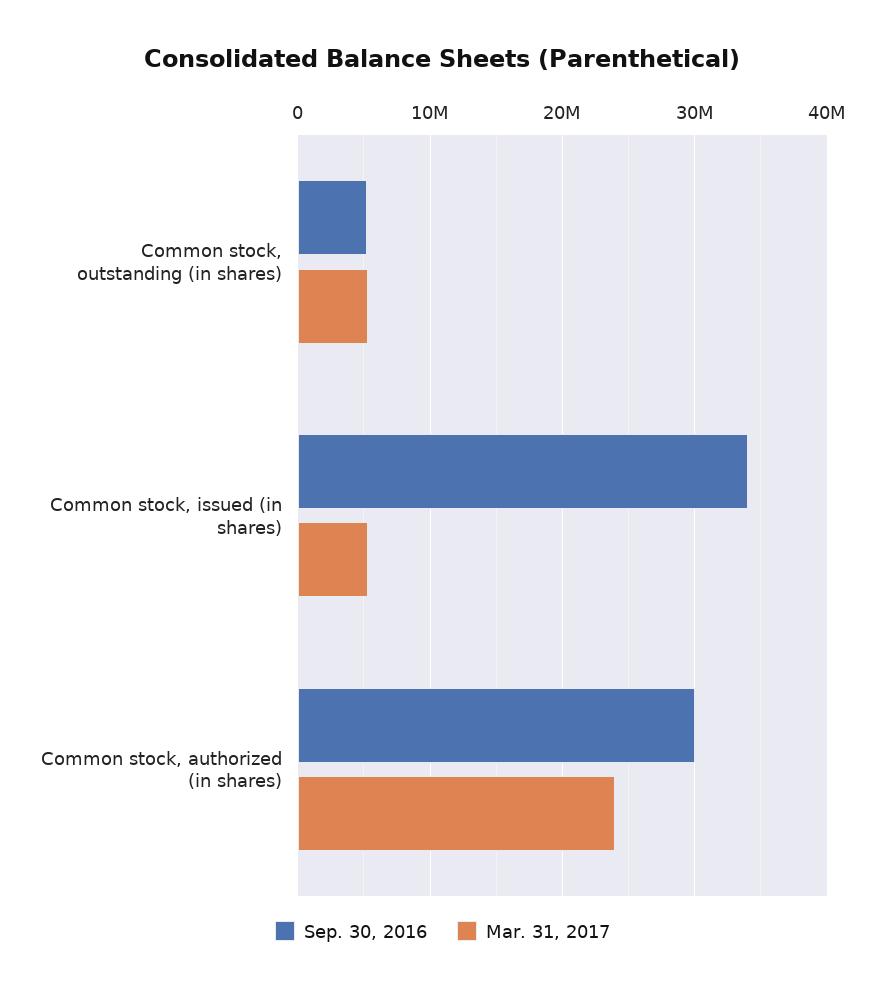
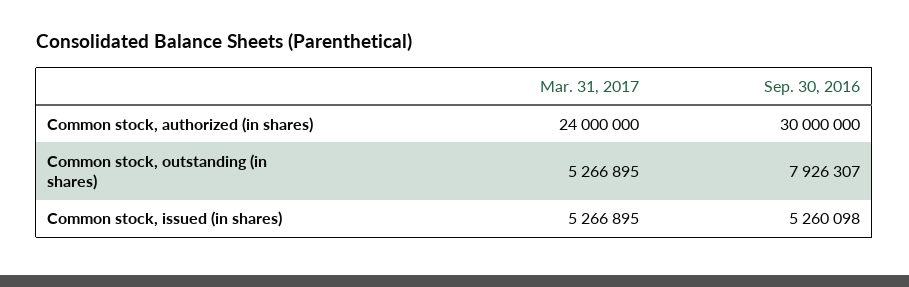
Sep. 30, 2016, Common stock, outstanding (in shares): 5000000 -> 7926307
Sep. 30, 2016, Common stock, issued (in shares): 34000000 -> 5260098

